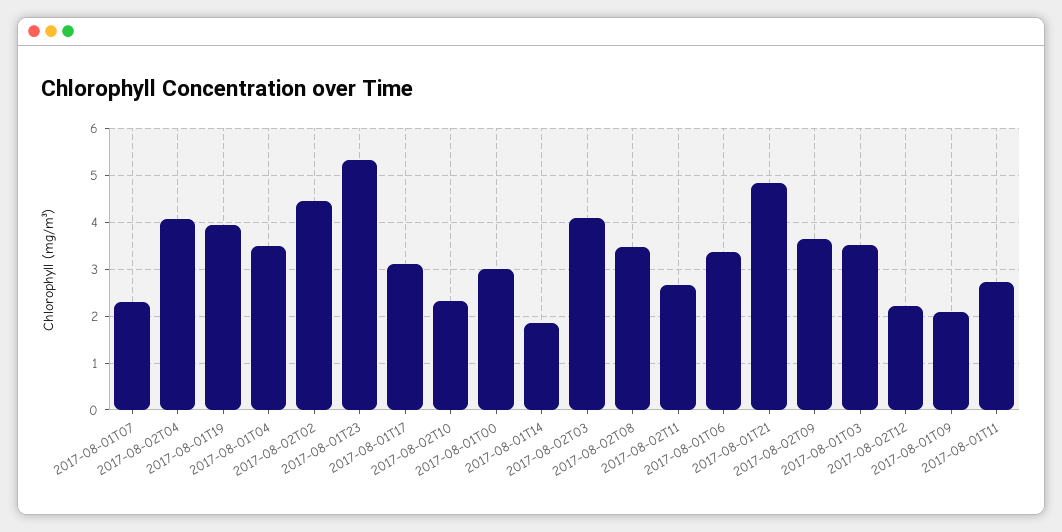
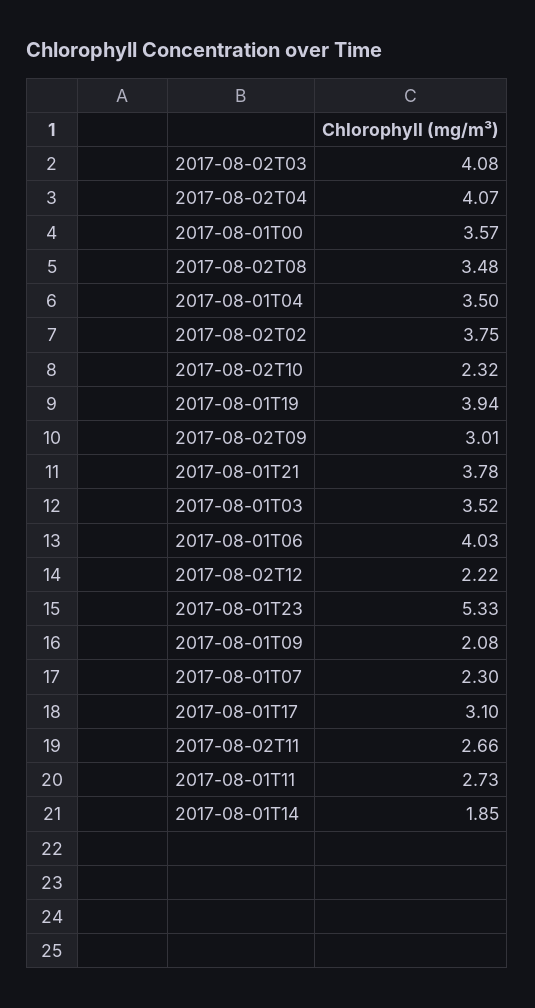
2017-08-02T02: 4.4 -> 3.75
2017-08-01T00: 3 -> 3.57
2017-08-01T06: 3.4 -> 4.03
2017-08-01T21: 4.8 -> 3.78
2017-08-02T09: 3.6 -> 3.01

